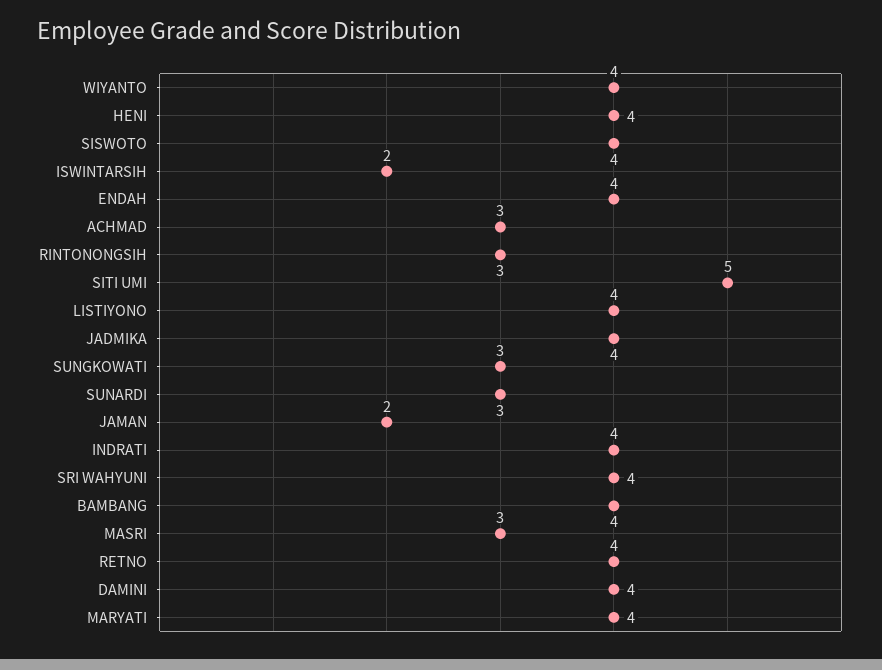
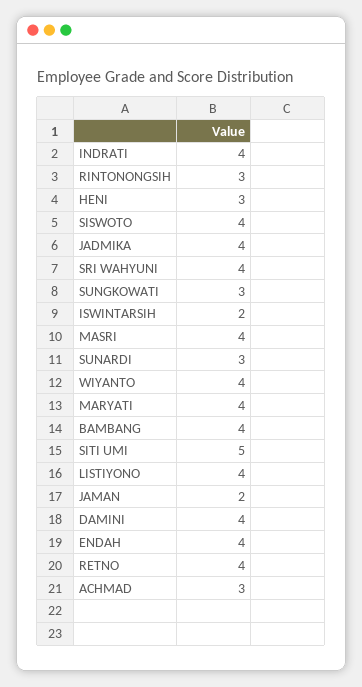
HENI: 4 -> 3
MASRI: 3 -> 4

